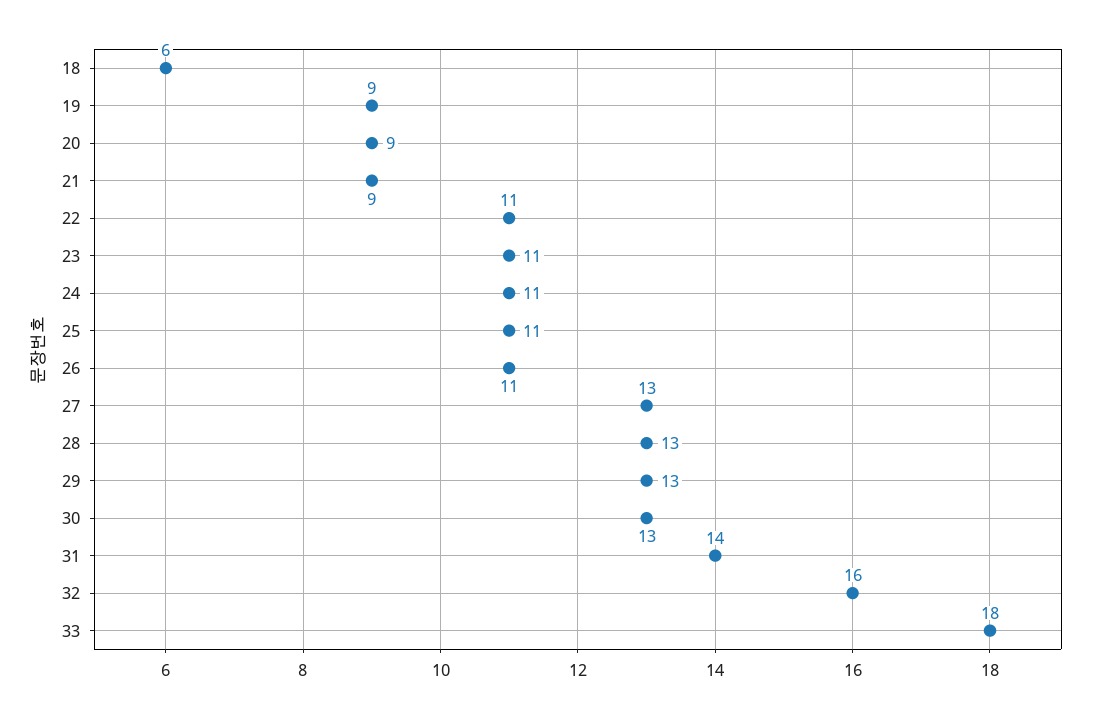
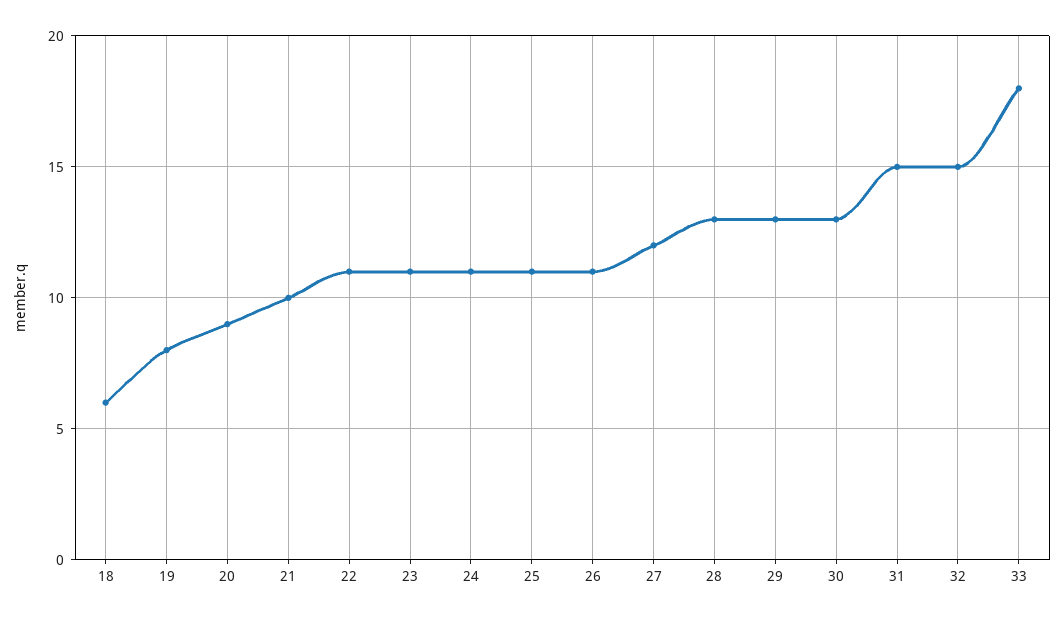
19: 9 -> 8
21: 9 -> 10
27: 13 -> 12
31: 14 -> 15
32: 16 -> 15

